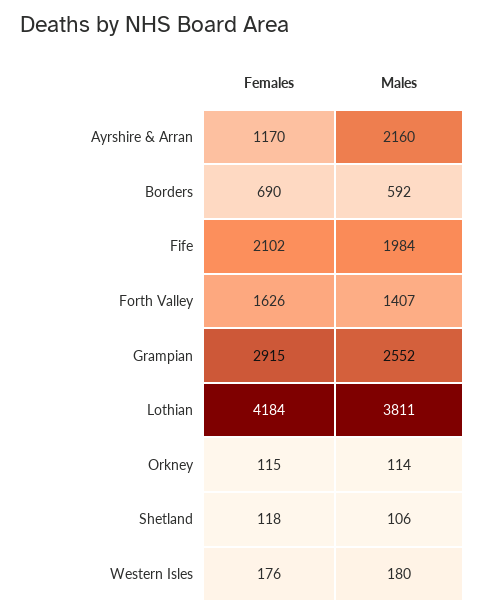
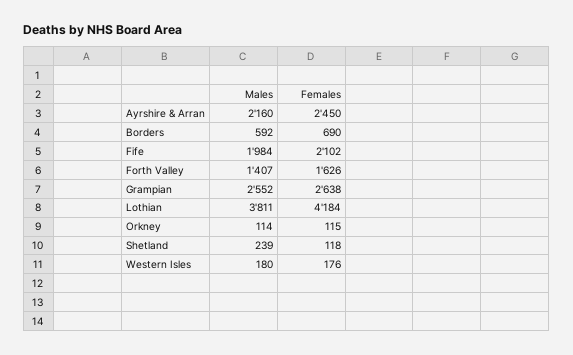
Females, Ayrshire & Arran: 1170 -> 2450
Females, Grampian: 2915 -> 2638
Males, Shetland: 106 -> 239

